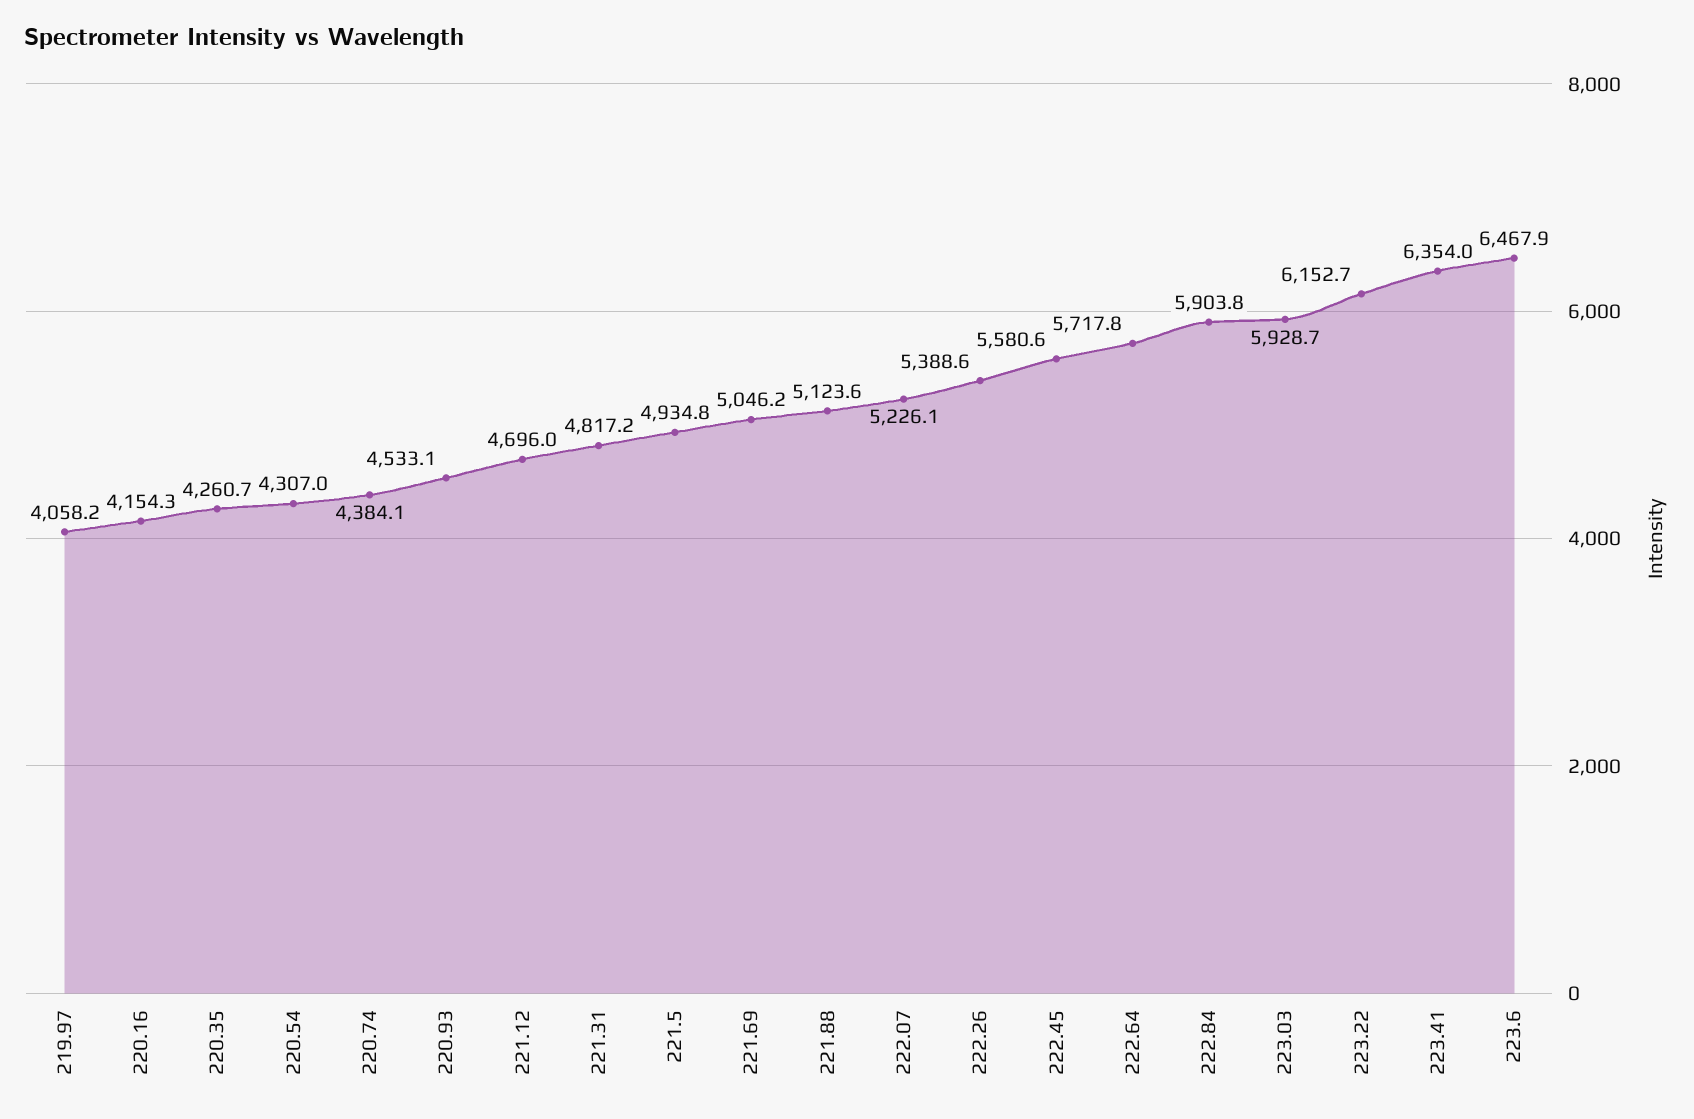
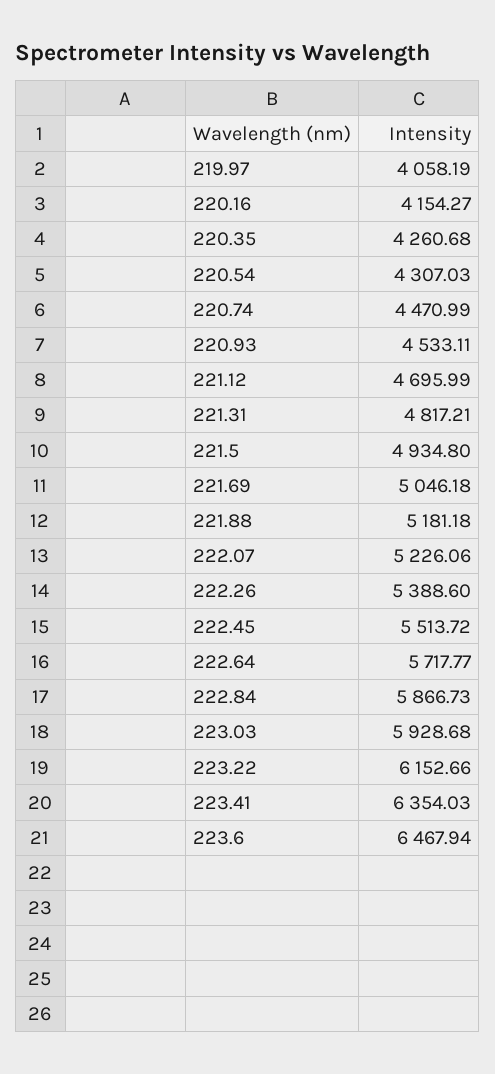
220.74: 4384.1 -> 4470.99
221.88: 5123.6 -> 5181.18
222.45: 5580.6 -> 5513.72
222.84: 5903.8 -> 5866.73

